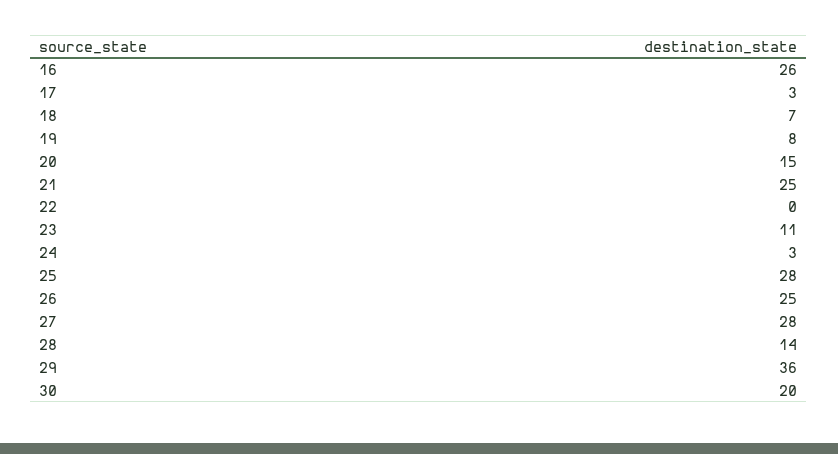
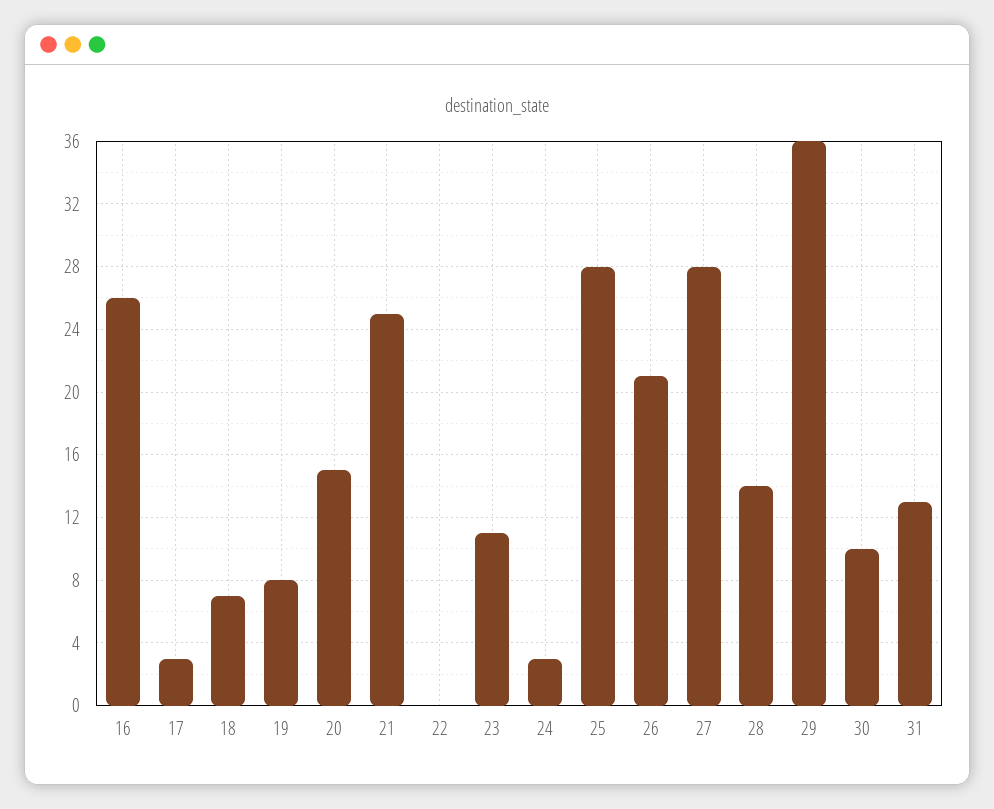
26: 25 -> 21
30: 20 -> 10
31: none -> 13

